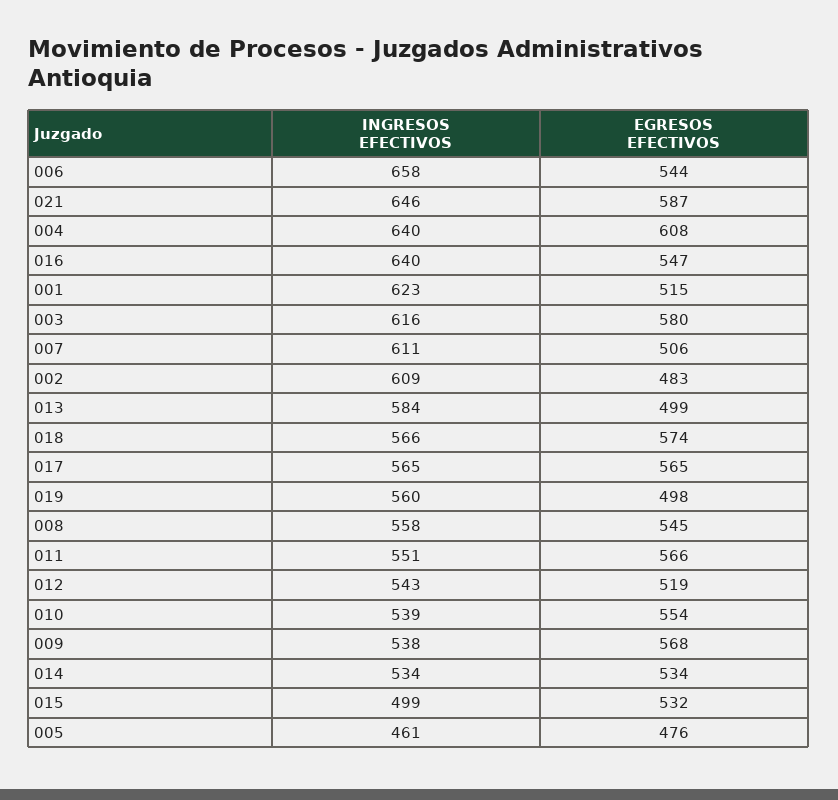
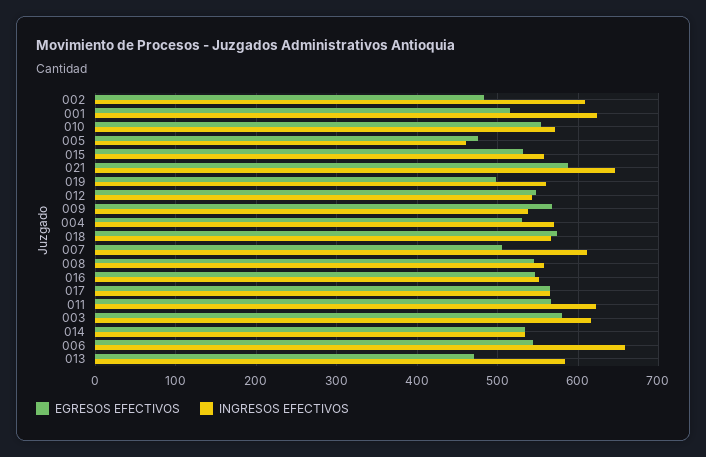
INGRESOS EFECTIVOS, 004: 640 -> 570
EGRESOS EFECTIVOS, 004: 608 -> 530
INGRESOS EFECTIVOS, 016: 640 -> 550
EGRESOS EFECTIVOS, 013: 499 -> 470
INGRESOS EFECTIVOS, 011: 551 -> 620
EGRESOS EFECTIVOS, 012: 519 -> 550
INGRESOS EFECTIVOS, 010: 539 -> 570
INGRESOS EFECTIVOS, 015: 499 -> 560

